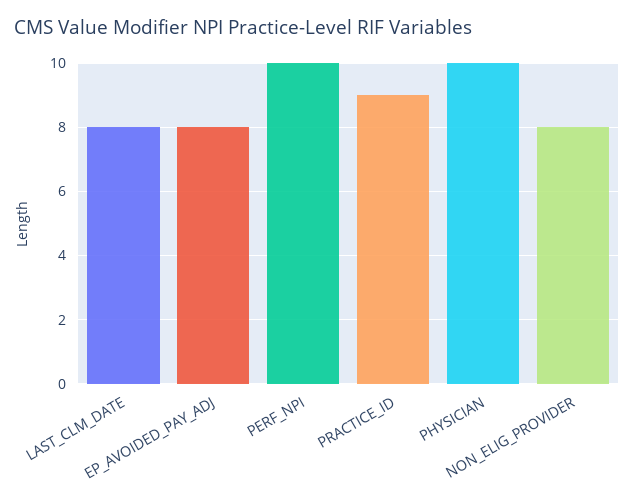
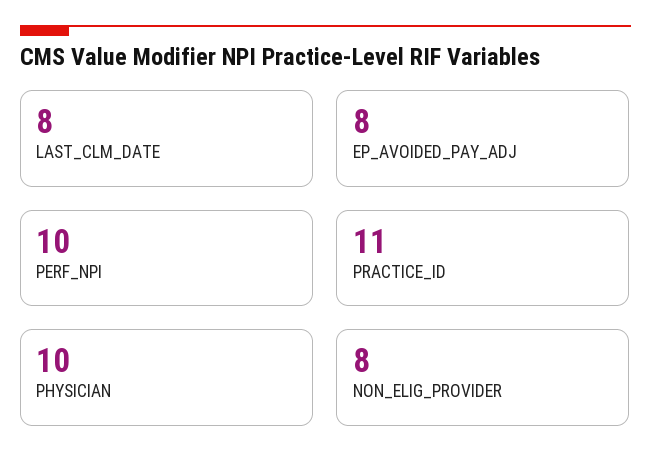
PRACTICE_ID: 9 -> 11

